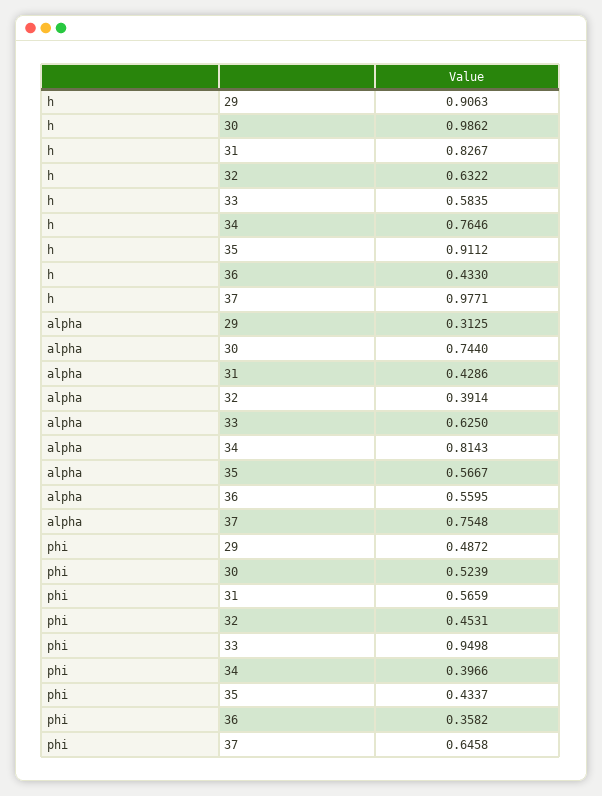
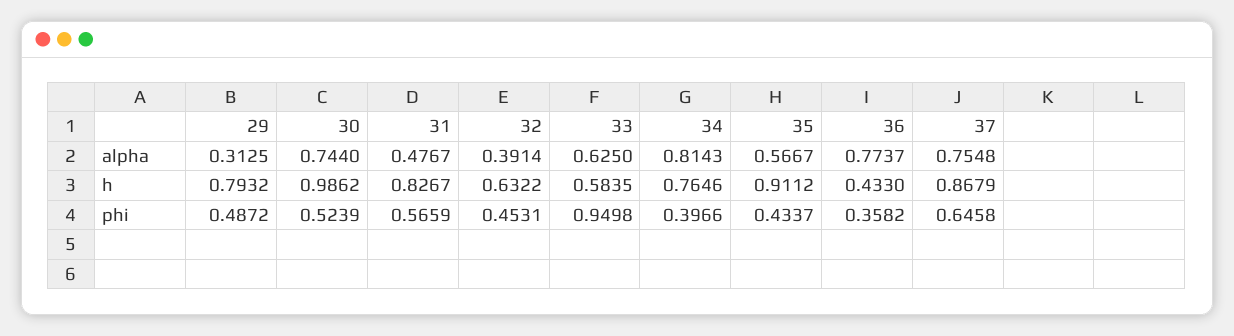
h, 29: 0.9063 -> 0.7932
h, 37: 0.9771 -> 0.8679
alpha, 31: 0.4286 -> 0.4767
alpha, 36: 0.5595 -> 0.7737

